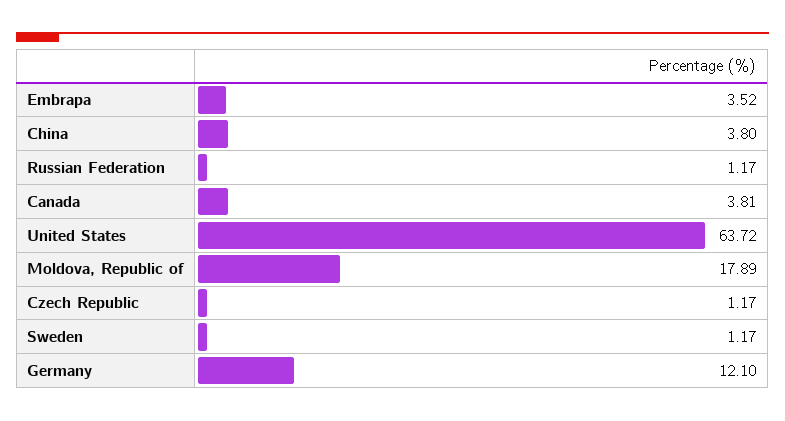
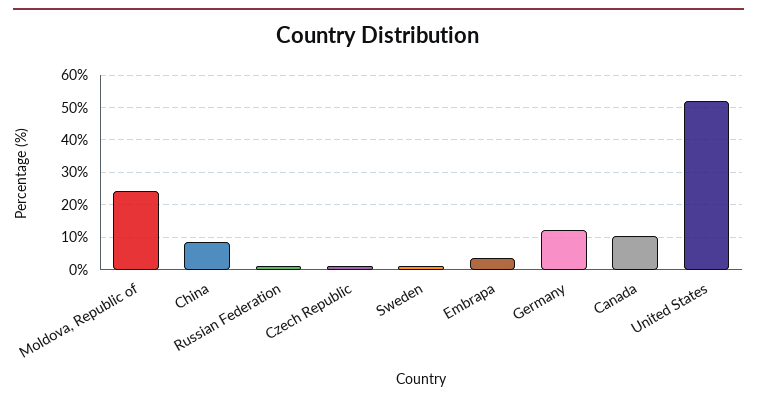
China: 3.8 -> 8
Canada: 3.81 -> 10
United States: 63.72 -> 52
Moldova, Republic of: 17.89 -> 24

